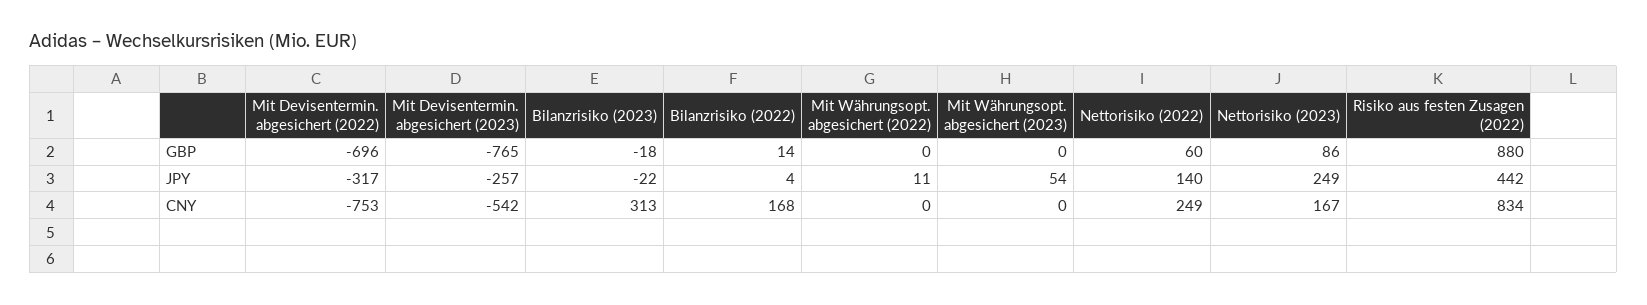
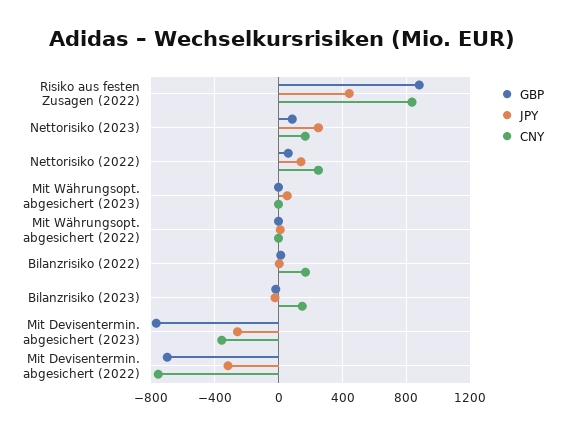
CNY, Mit Devisentermin. abgesichert (2023): -542 -> -350
CNY, Bilanzrisiko (2023): 313 -> 150

